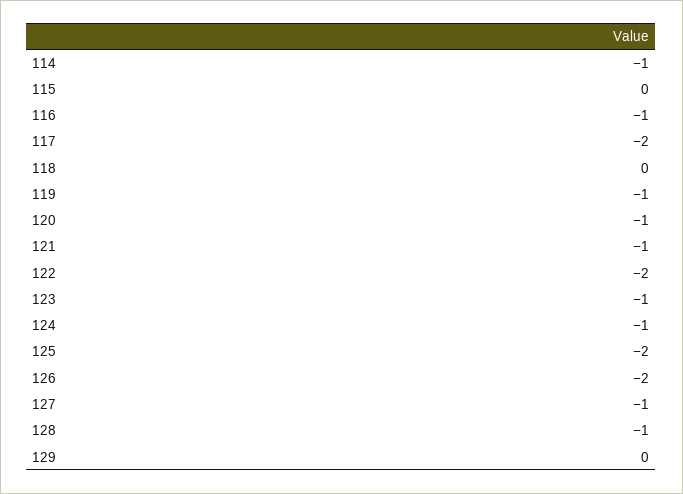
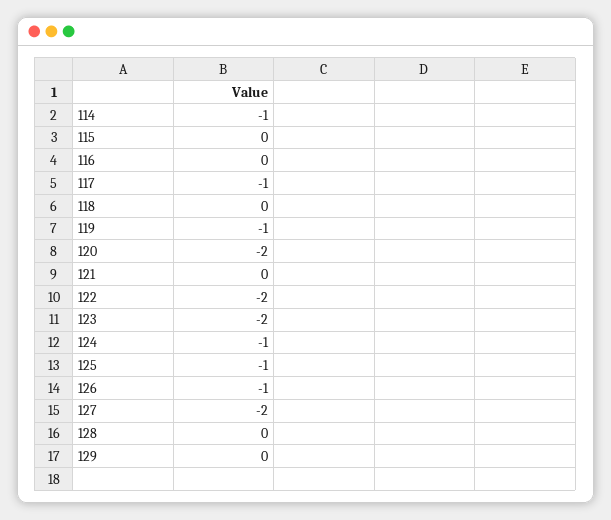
116: -1 -> 0
117: -2 -> -1
120: -1 -> -2
121: -1 -> 0
123: -1 -> -2
125: -2 -> -1
126: -2 -> -1
127: -1 -> -2
128: -1 -> 0

